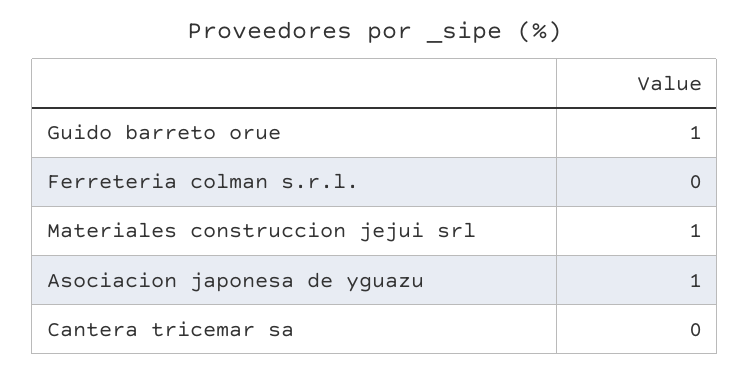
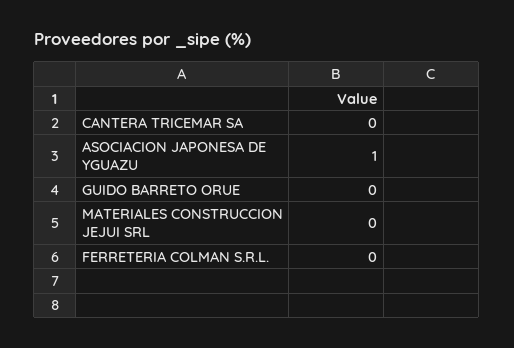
Guido barreto orue: 1 -> 0
Materiales construccion jejui srl: 1 -> 0

